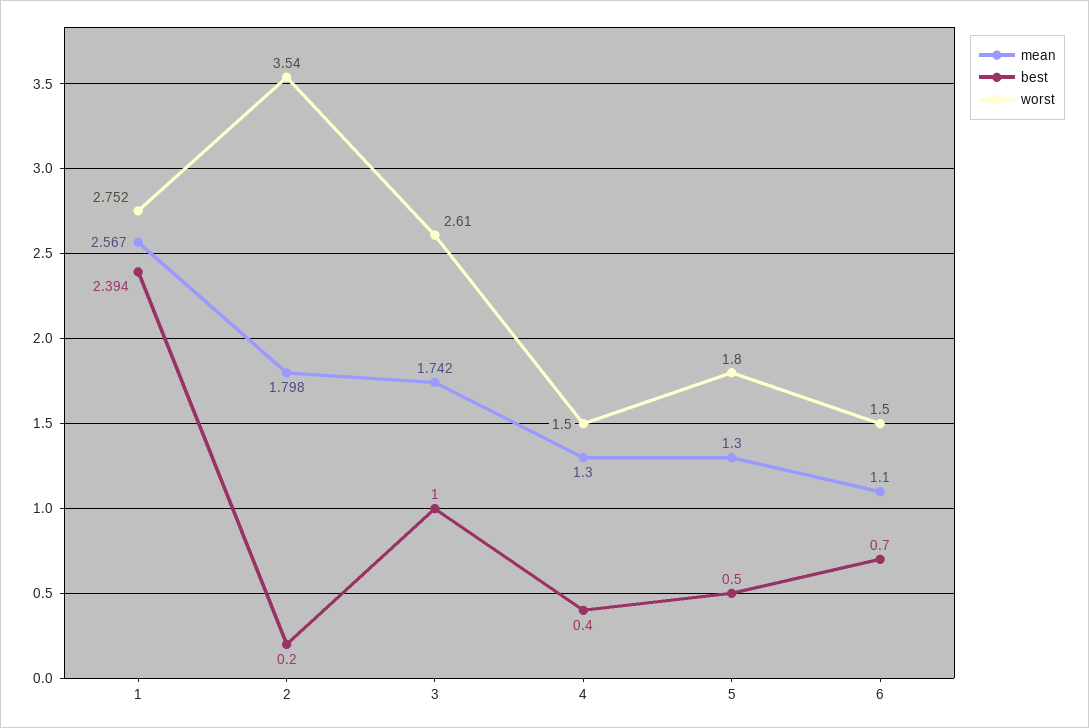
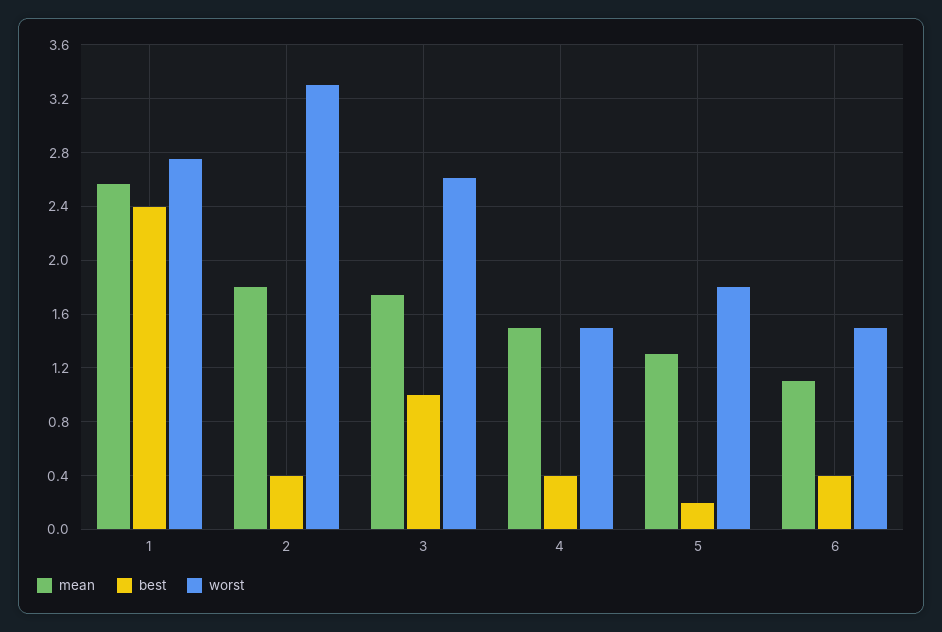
best, 2: 0.2 -> 0.4
worst, 2: 3.54 -> 3.3
mean, 4: 1.3 -> 1.5
best, 5: 0.5 -> 0.2
best, 6: 0.7 -> 0.4

